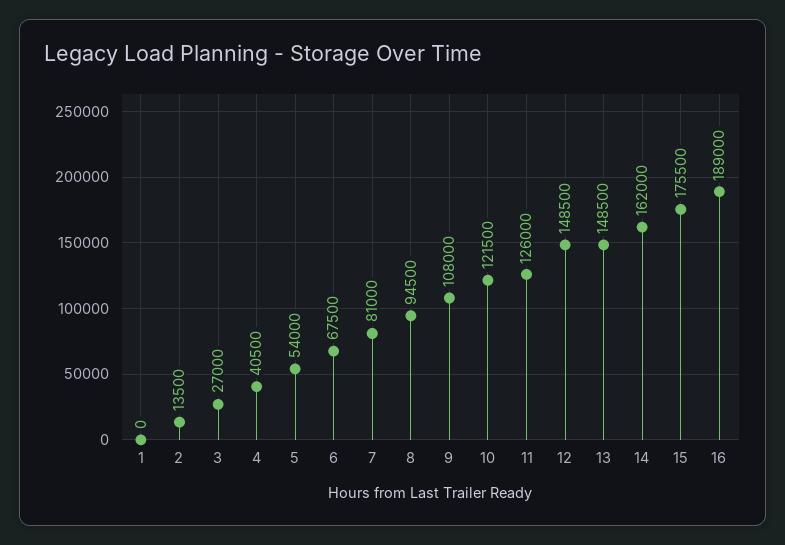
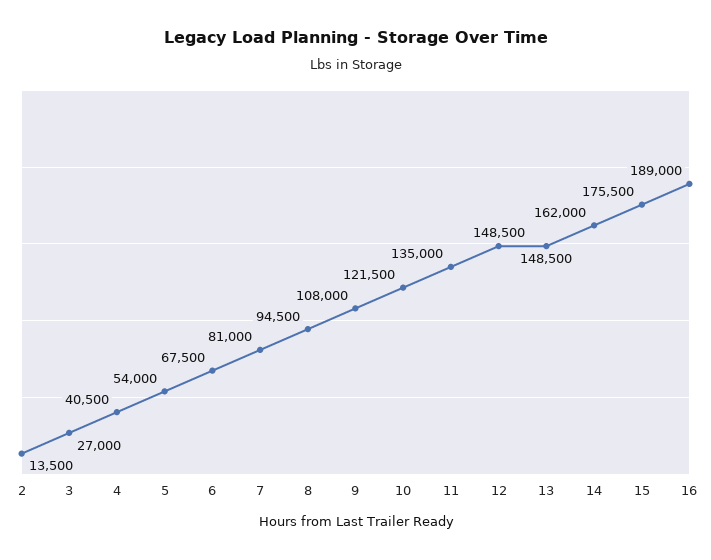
1: 0 -> none
11: 126000 -> 135000

